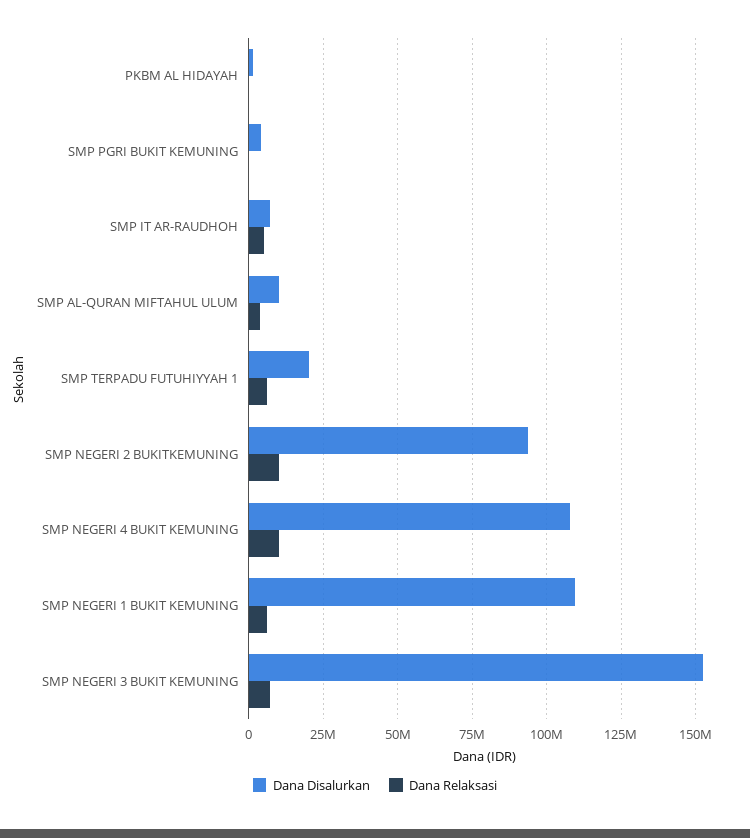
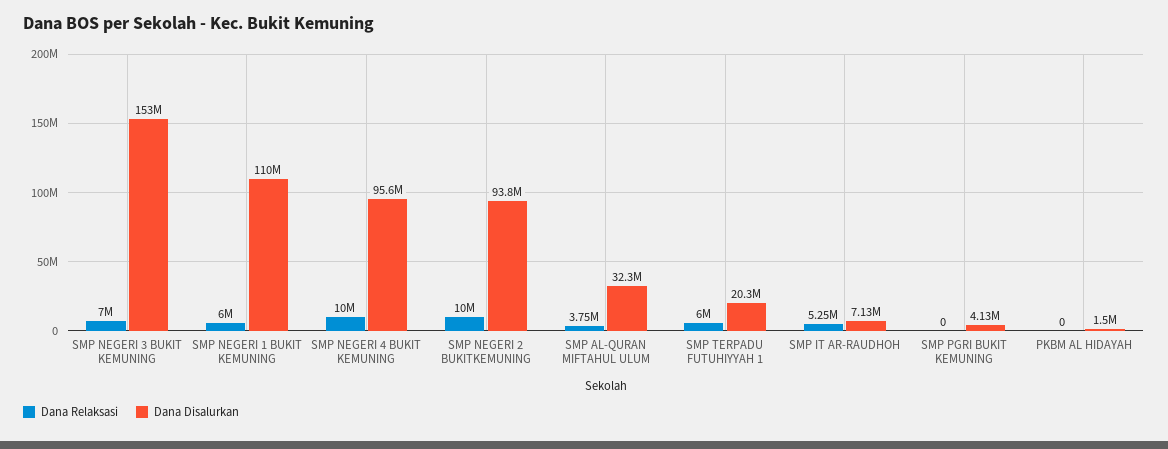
Dana Disalurkan, SMP AL-QURAN MIFTAHUL ULUM: 10000000 -> 32300000
Dana Disalurkan, SMP NEGERI 4 BUKIT KEMUNING: 107500000 -> 95600000

